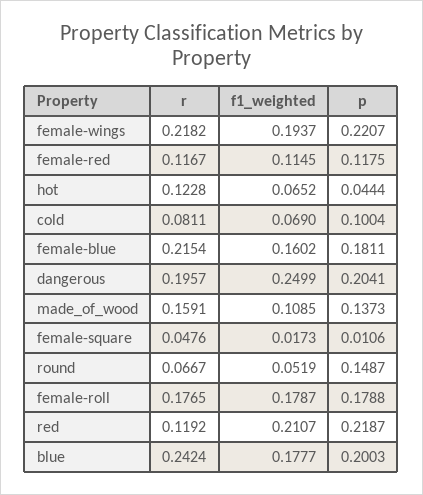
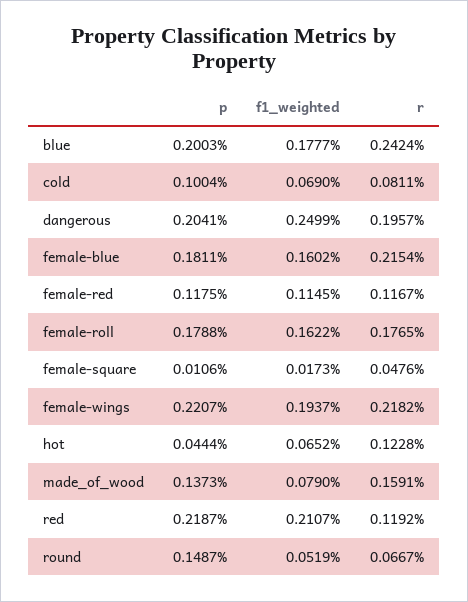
f1_weighted, made_of_wood: 0.1085 -> 0.079
f1_weighted, female-roll: 0.1787 -> 0.1622

